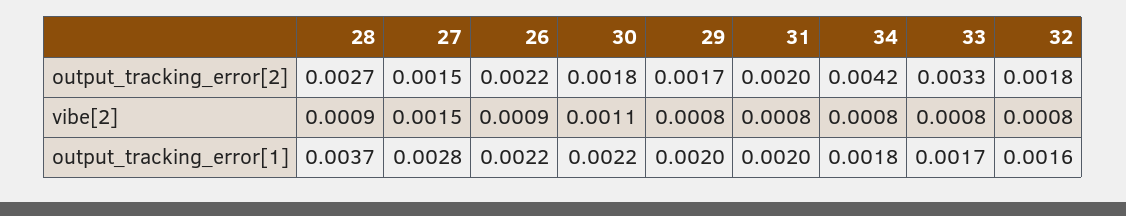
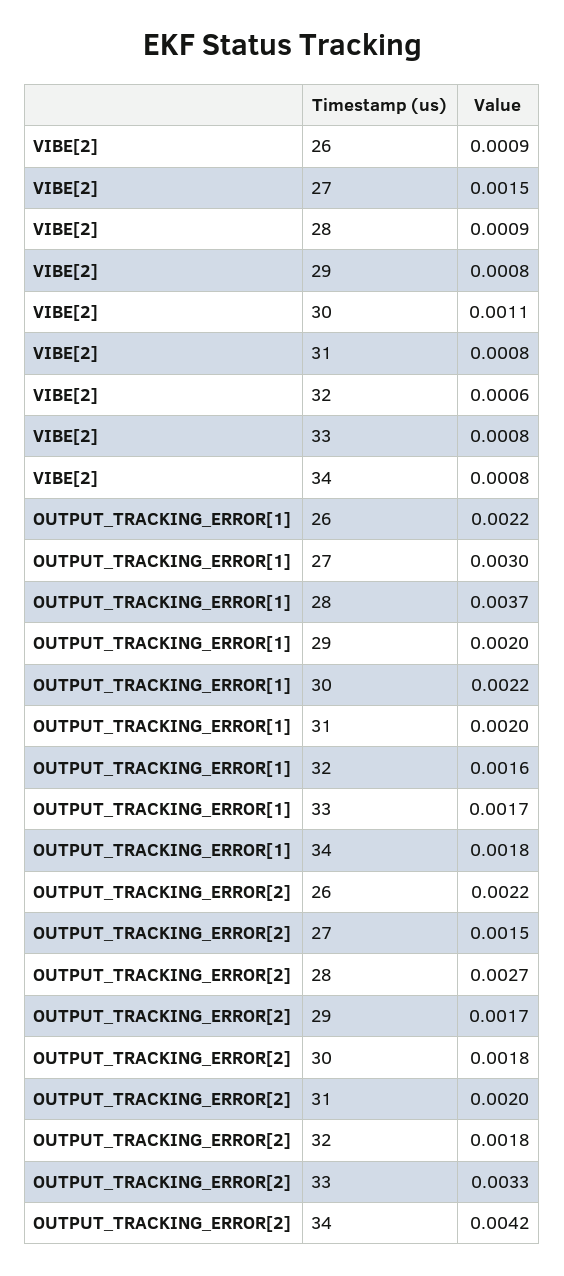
32, vibe[2]: 0.0008 -> 0.0006
27, output_tracking_error[1]: 0.0028 -> 0.003

